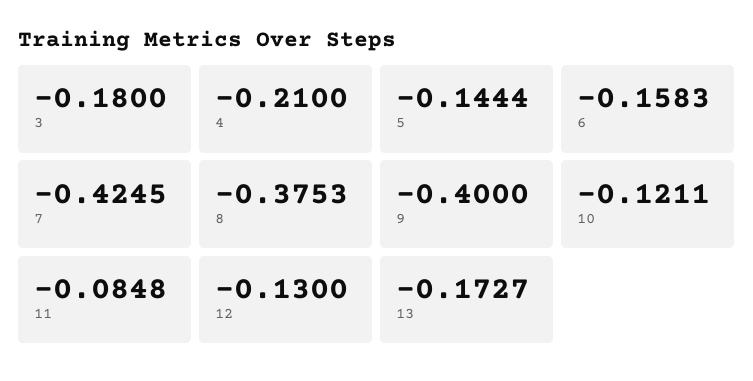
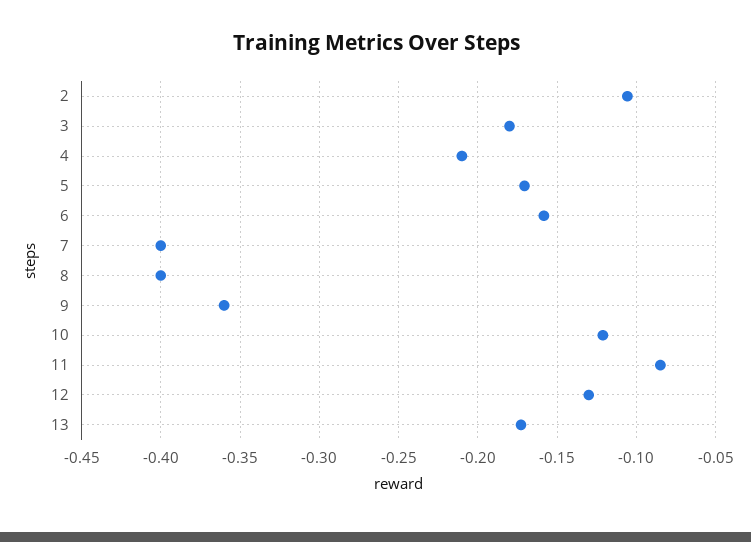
5: -0.1444 -> -0.17
7: -0.4245 -> -0.4
8: -0.3753 -> -0.4
9: -0.4 -> -0.36
2: none -> -0.105

